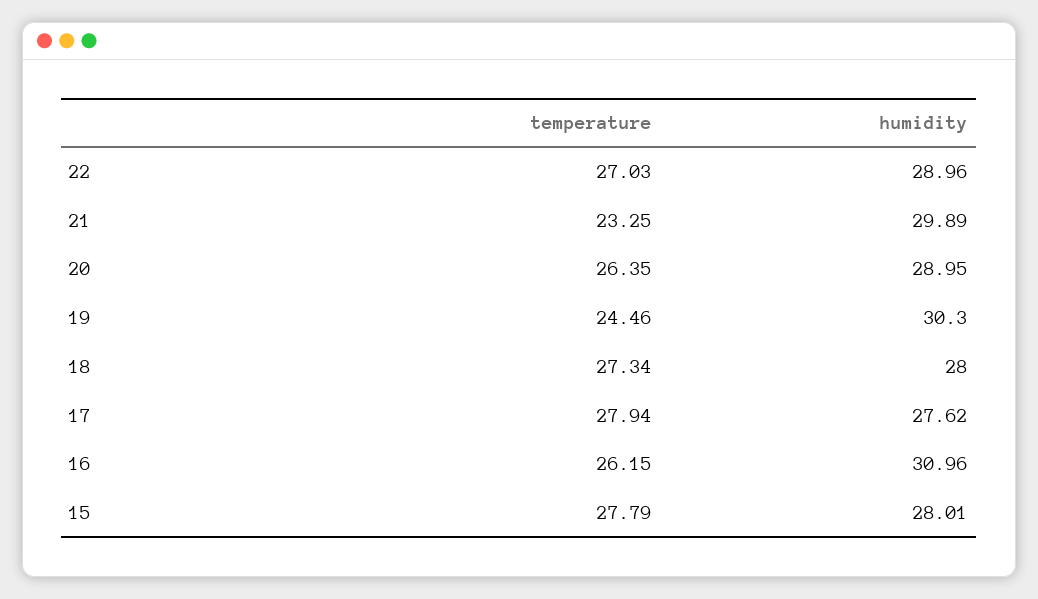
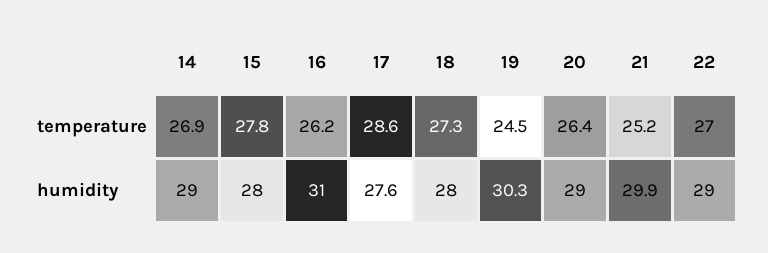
temperature, 21: 23.25 -> 25.2
temperature, 17: 27.94 -> 28.6
temperature, 14: none -> 26.9
humidity, 14: none -> 29

